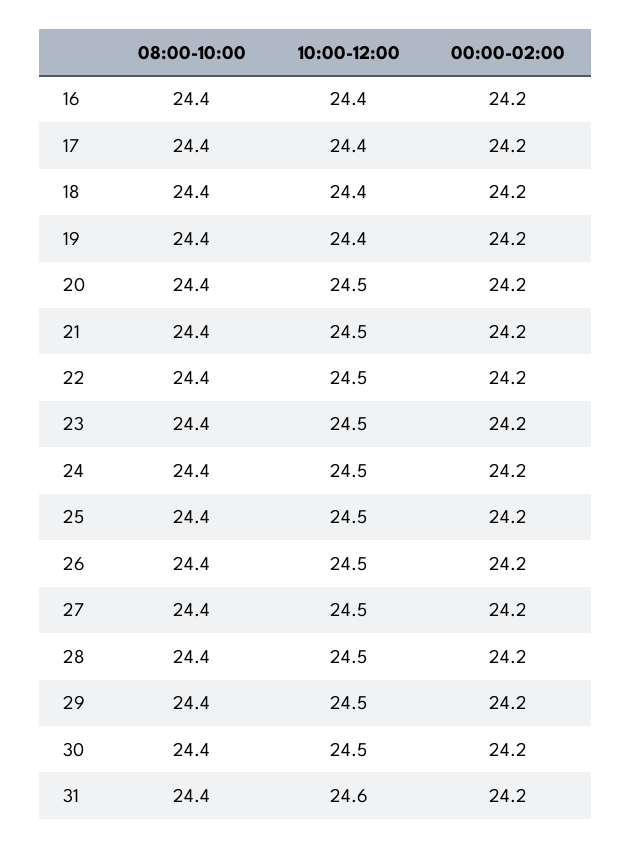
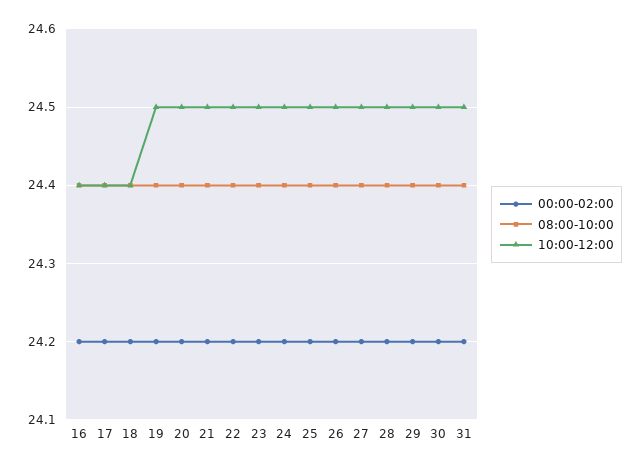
10:00-12:00, 19: 24.4 -> 24.5
10:00-12:00, 31: 24.6 -> 24.5

